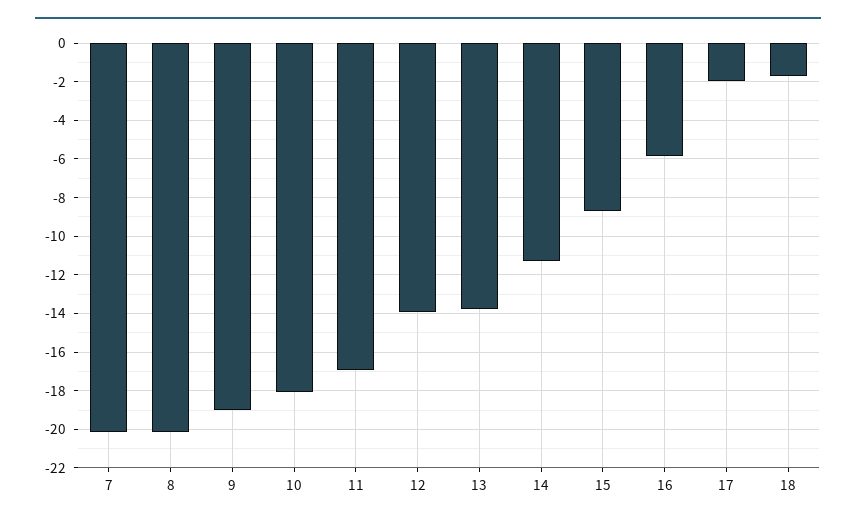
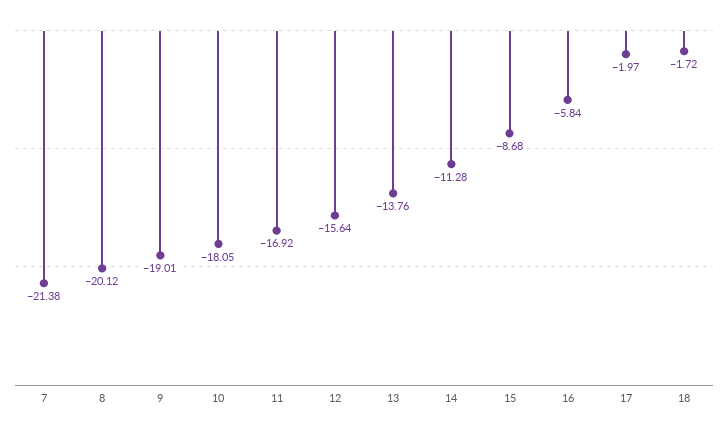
7: -20 -> -21.38
12: -14 -> -15.64

